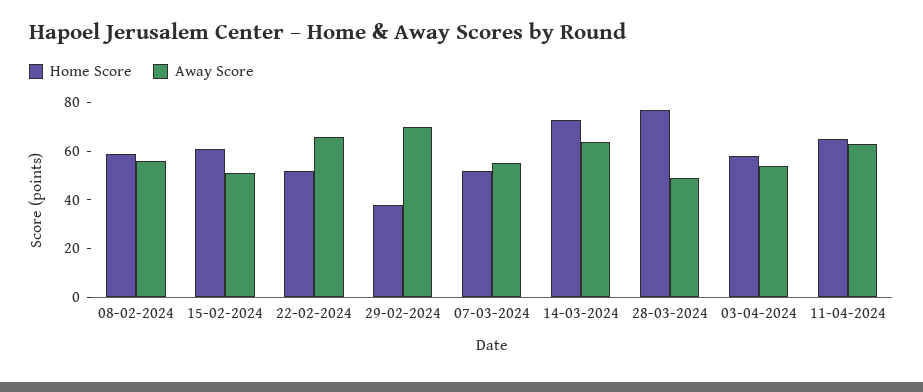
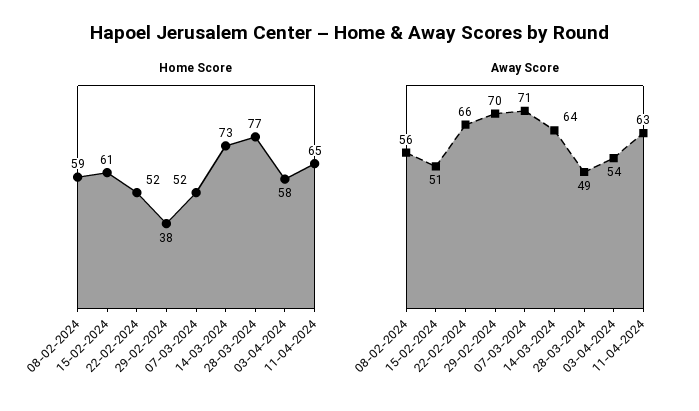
Away Score, 07-03-2024: 55 -> 71

